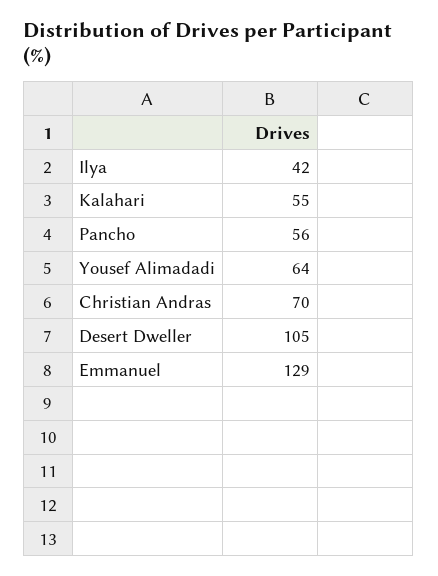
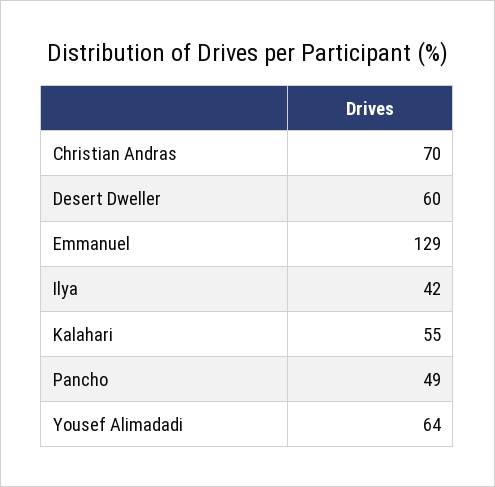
Pancho: 56 -> 49
Desert Dweller: 105 -> 60

